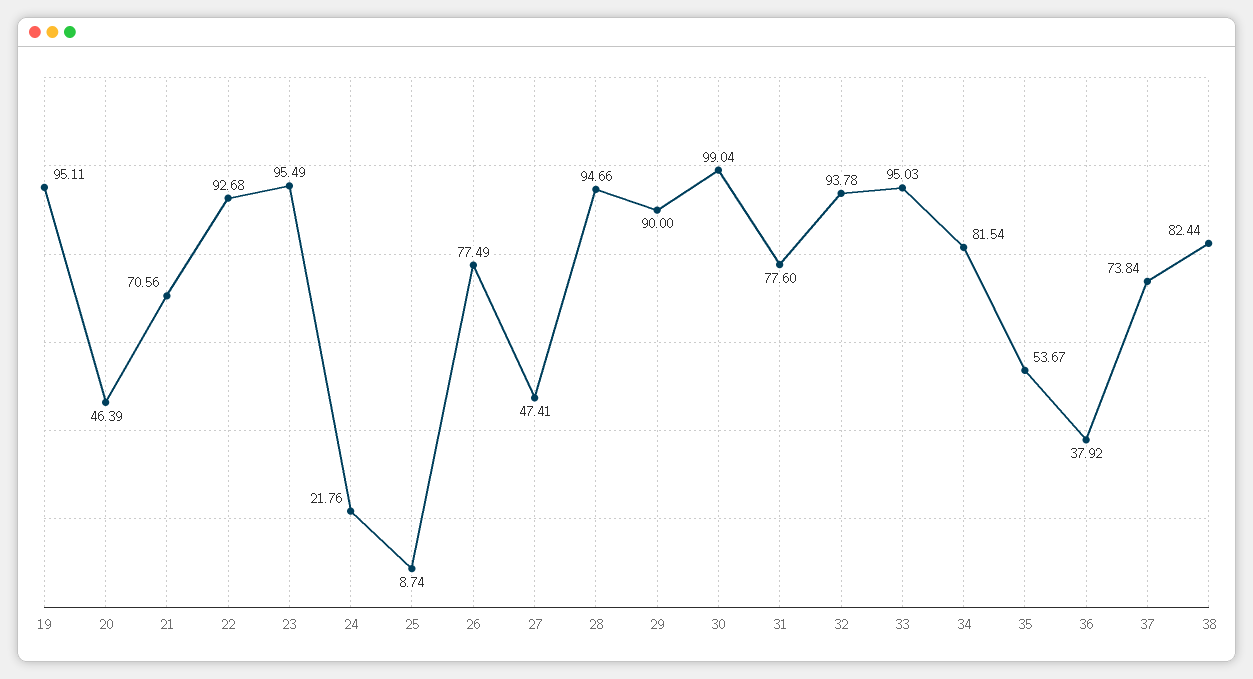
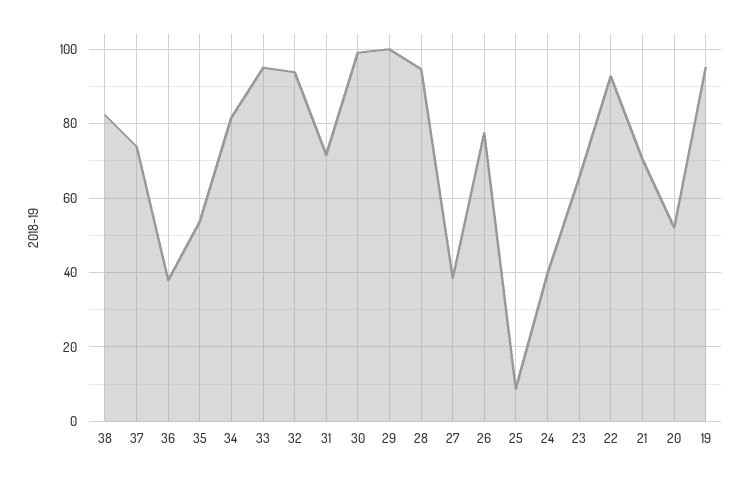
20: 46.39 -> 52
23: 95.49 -> 66
24: 21.76 -> 40
27: 47.41 -> 38
29: 90 -> 100
31: 77.6 -> 72

